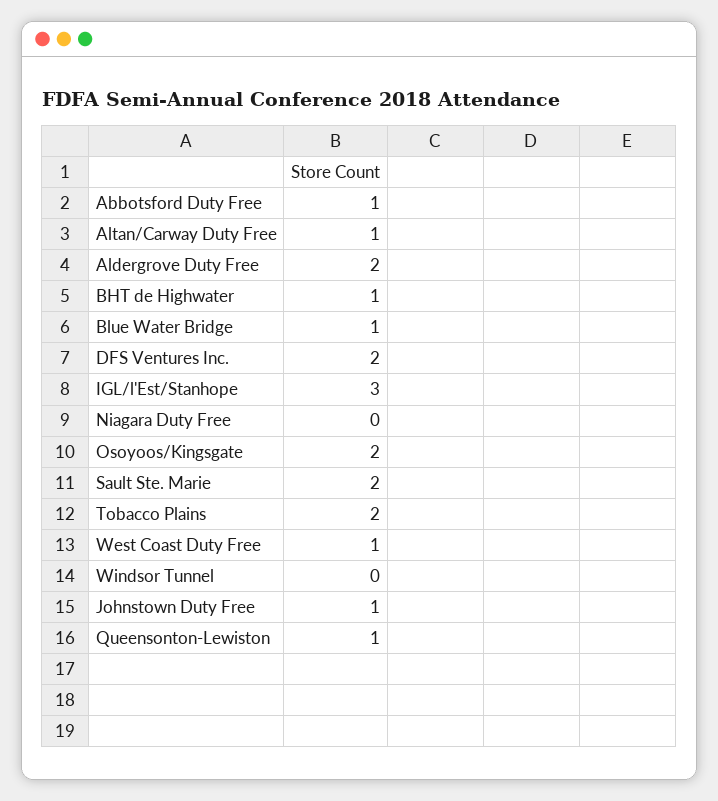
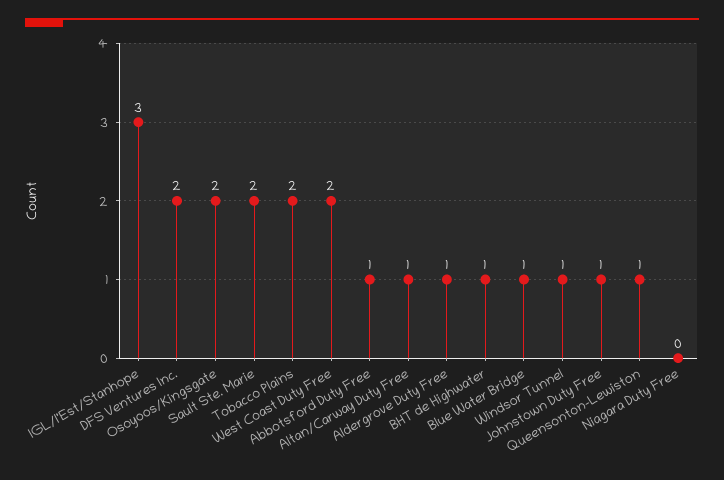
Aldergrove Duty Free: 2 -> 1
West Coast Duty Free: 1 -> 2
Windsor Tunnel: 0 -> 1

